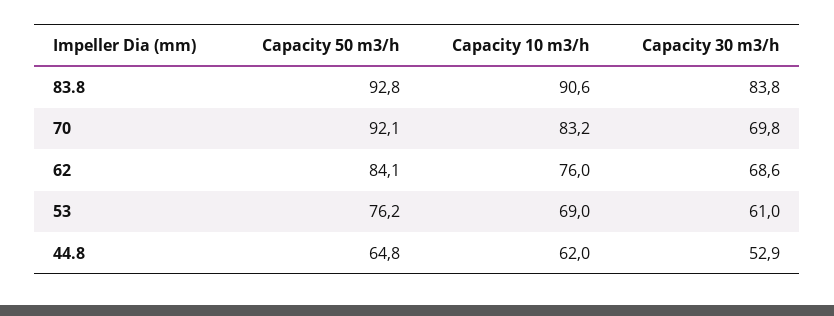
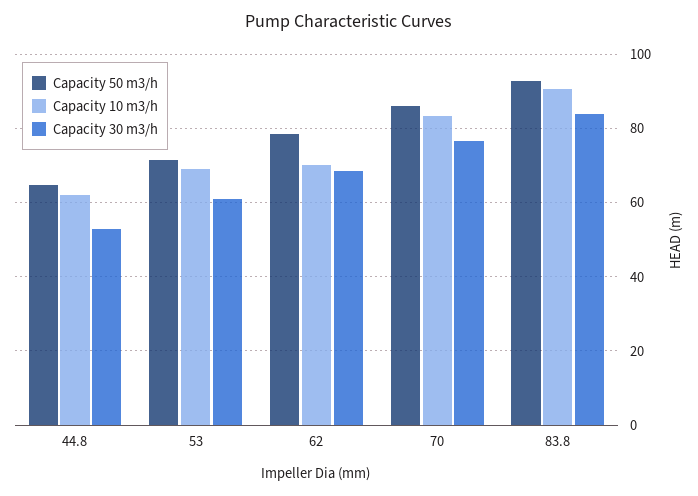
Capacity 50 m3/h, 70: 92.1 -> 86
Capacity 30 m3/h, 70: 69.8 -> 76
Capacity 50 m3/h, 62: 84.1 -> 78
Capacity 10 m3/h, 62: 76 -> 70
Capacity 50 m3/h, 53: 76.2 -> 72

